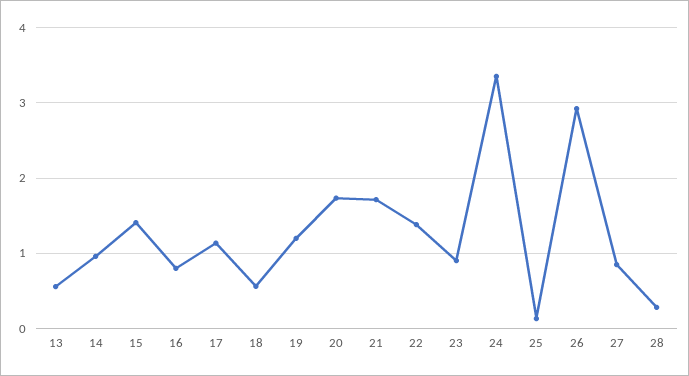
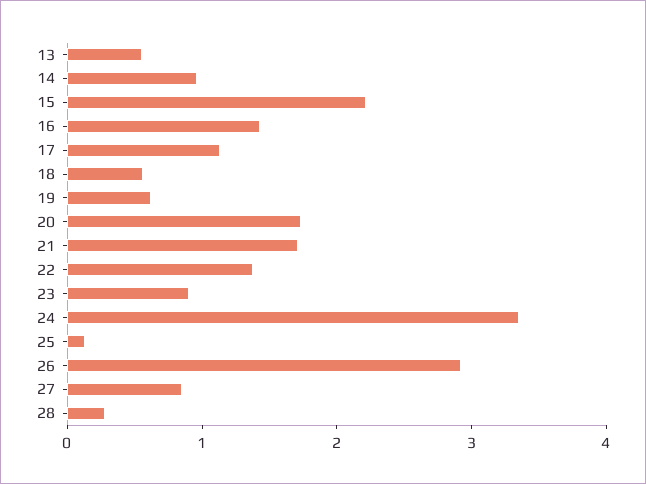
15: 1.4 -> 2.2
16: 0.8 -> 1.4
19: 1.2 -> 0.6

